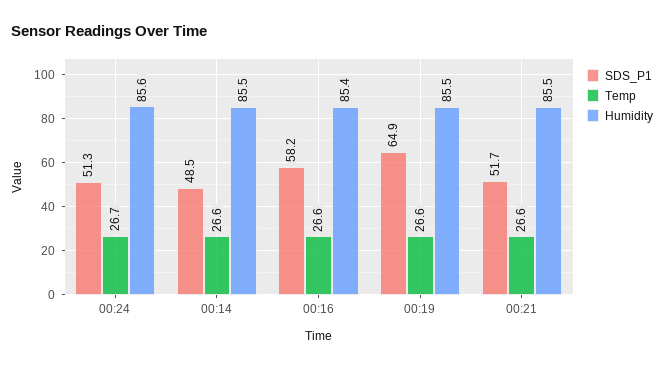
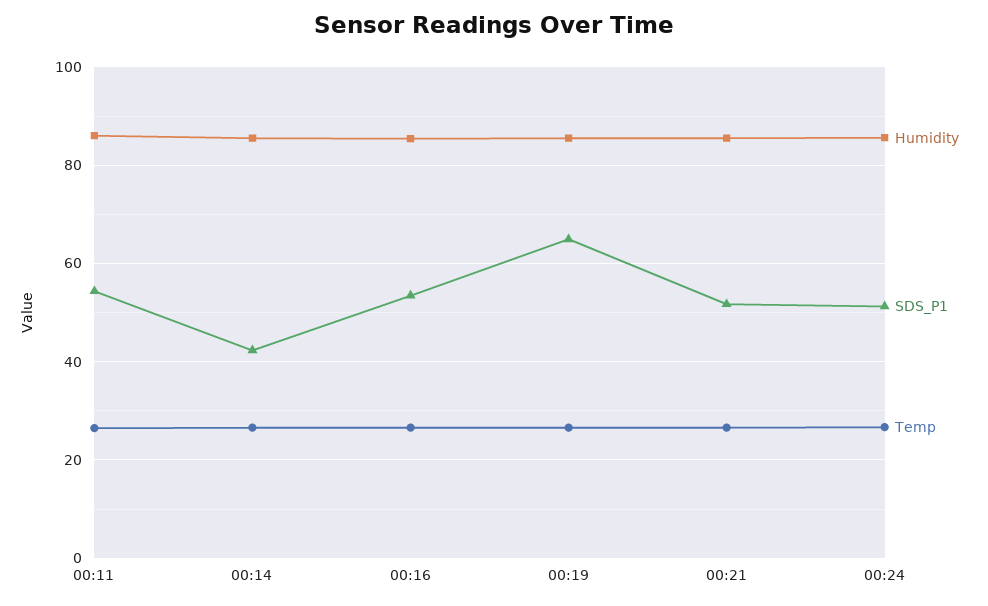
SDS_P1, 00:14: 48.5 -> 42
SDS_P1, 00:16: 58.2 -> 54
Humidity, 00:11: none -> 86
SDS_P1, 00:11: none -> 54
Temp, 00:11: none -> 26

